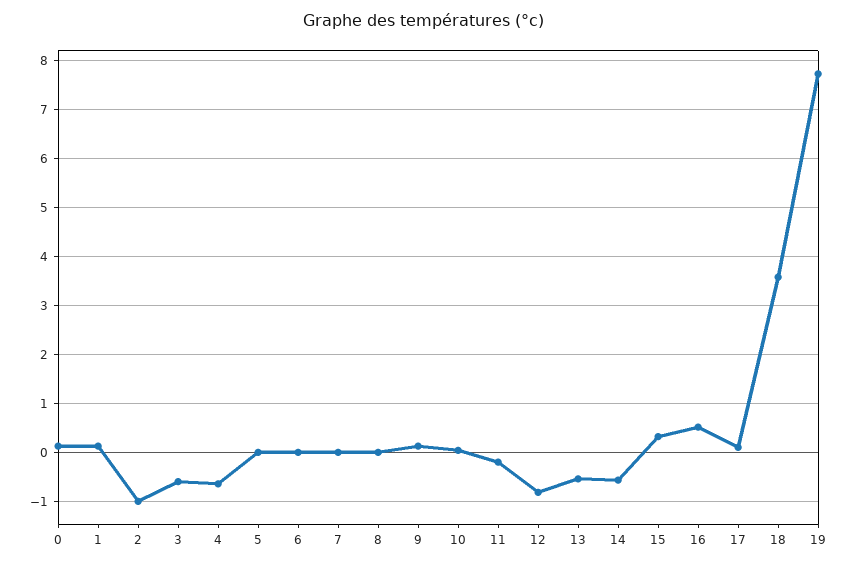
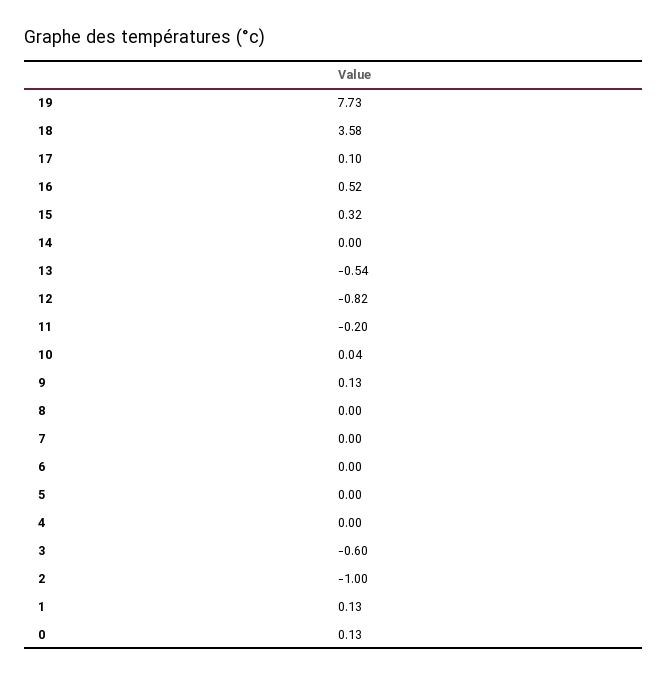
4: -0.6 -> 0
14: -0.6 -> 0

